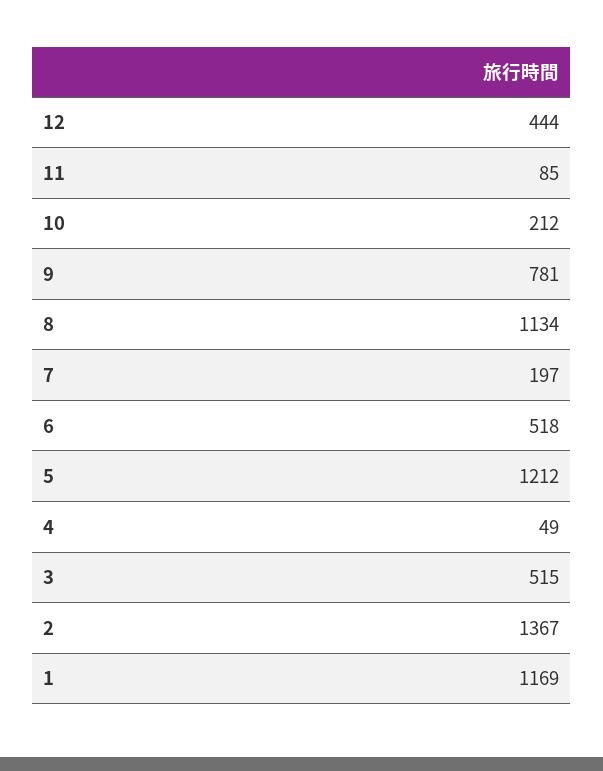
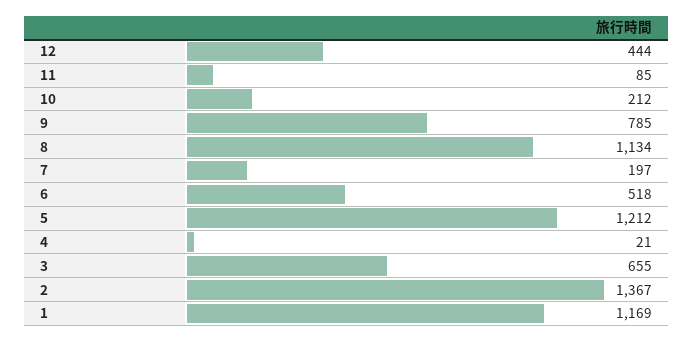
9: 781 -> 785
4: 49 -> 21
3: 515 -> 655

